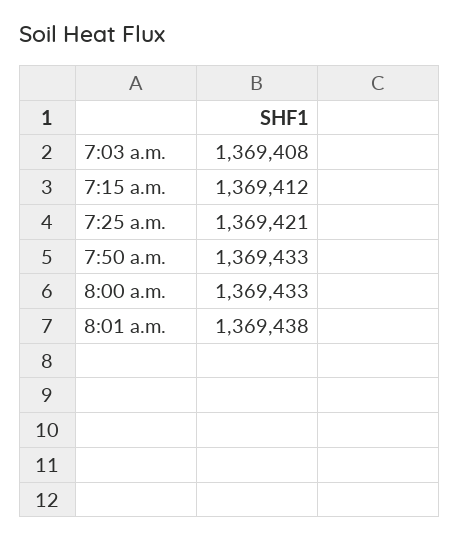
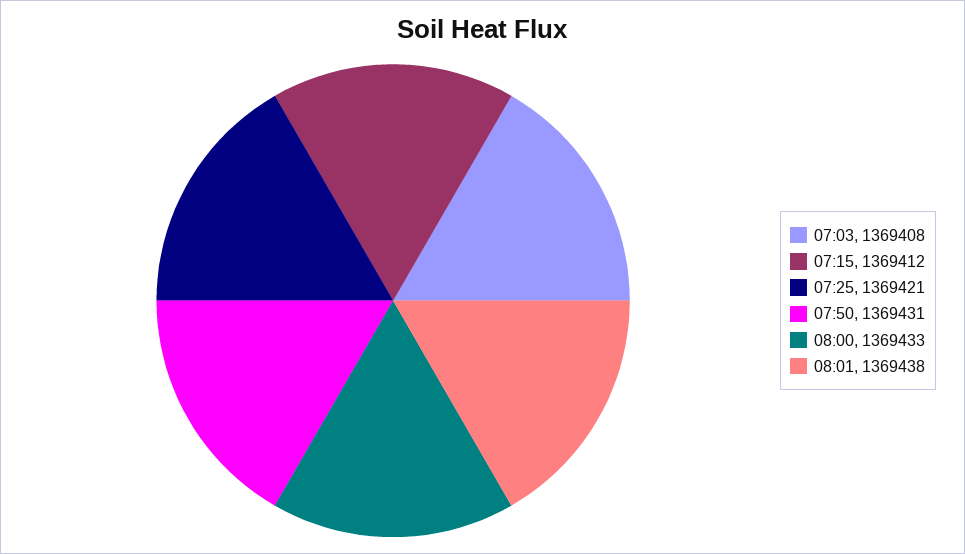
7:50 a.m.: 1369433 -> 1369431

